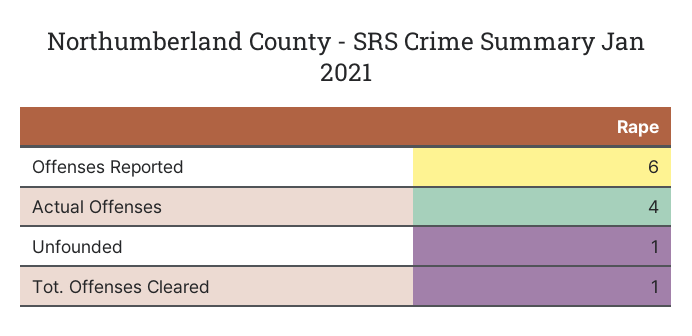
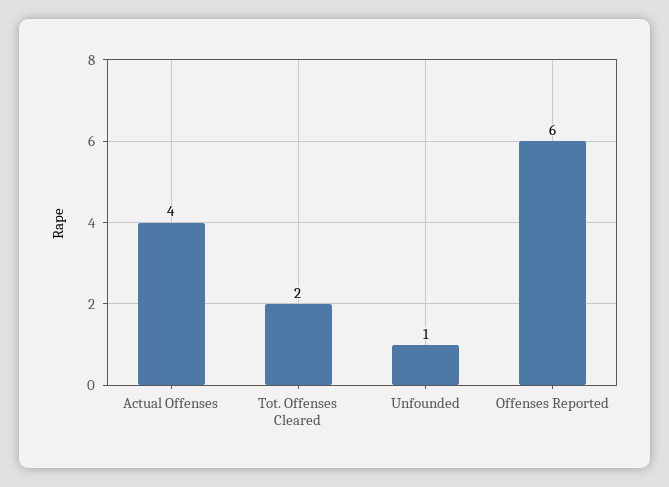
Tot. Offenses Cleared: 1 -> 2

